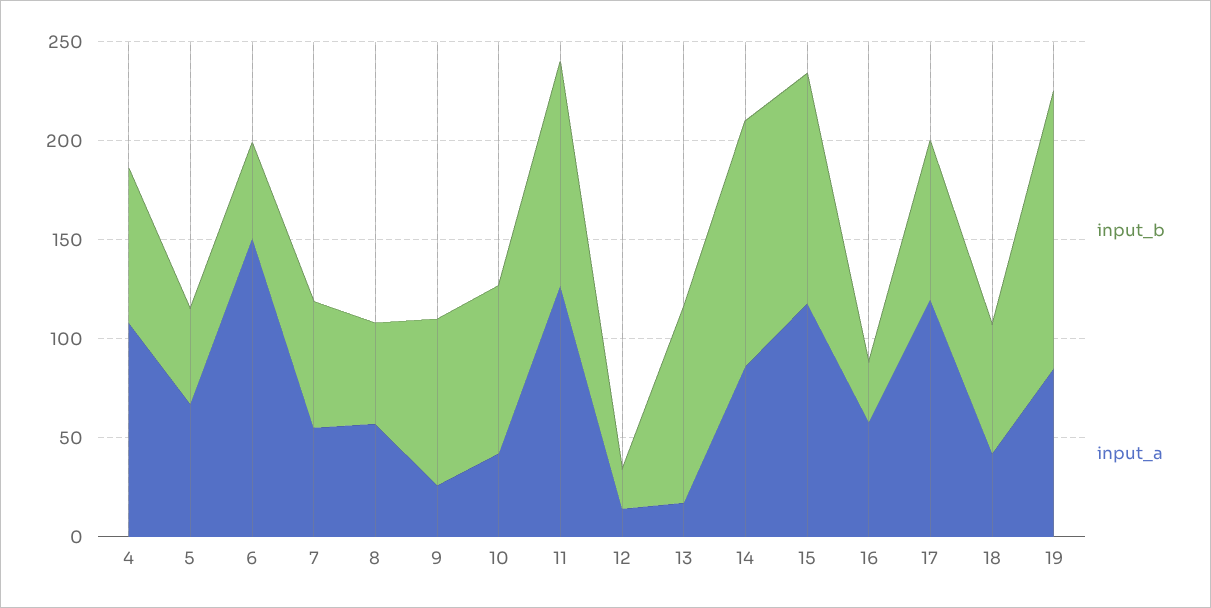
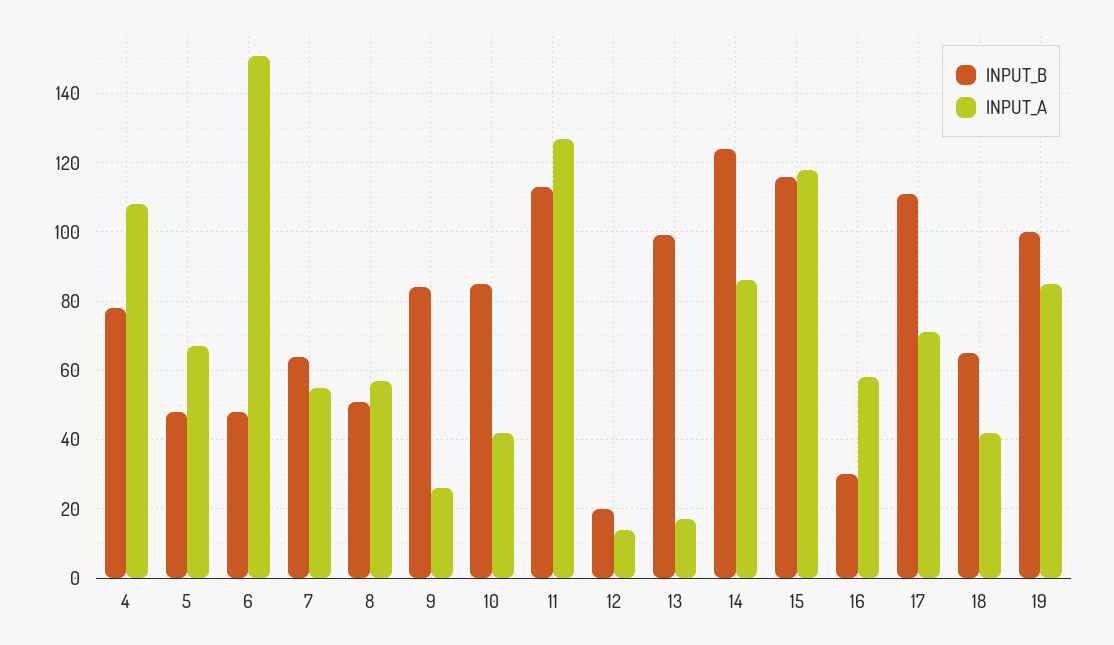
input_b, 17: 80 -> 110
input_a, 17: 120 -> 70
input_b, 19: 140 -> 100

